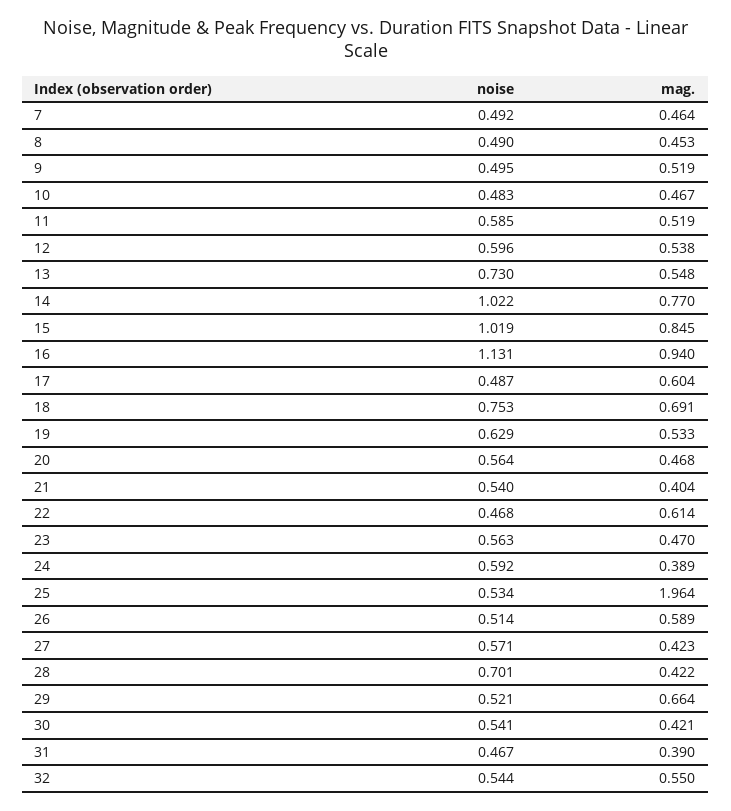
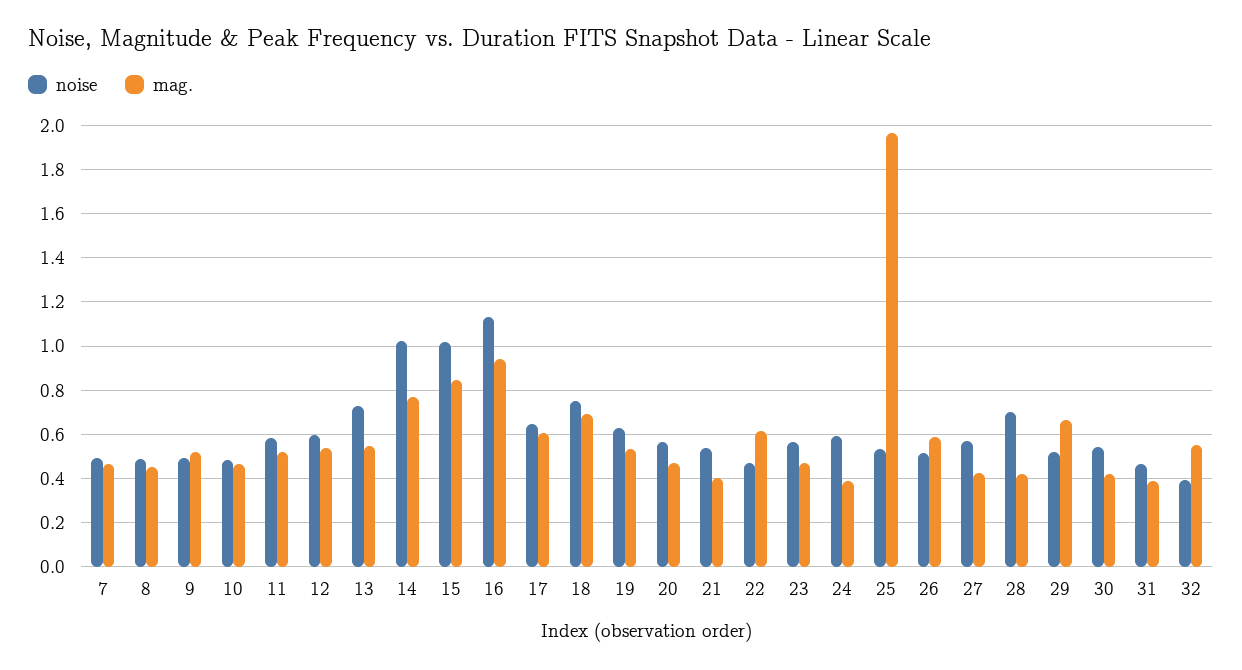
noise, 17: 0.487 -> 0.65
noise, 32: 0.544 -> 0.4

